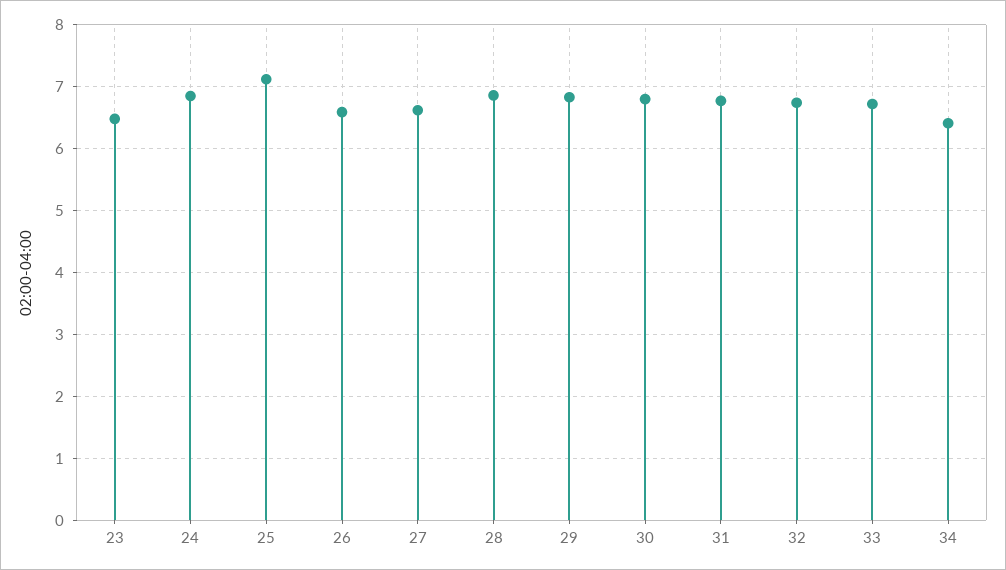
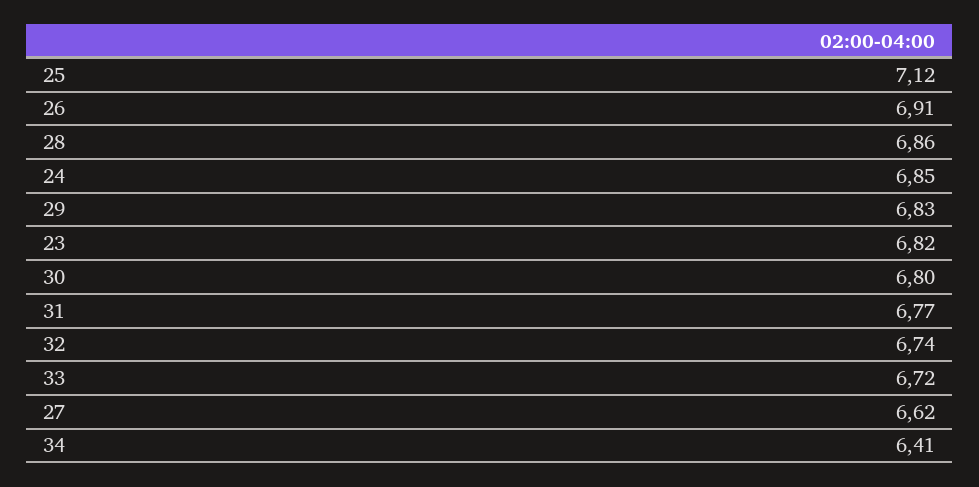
23: 6.5 -> 6.82
26: 6.6 -> 6.91

